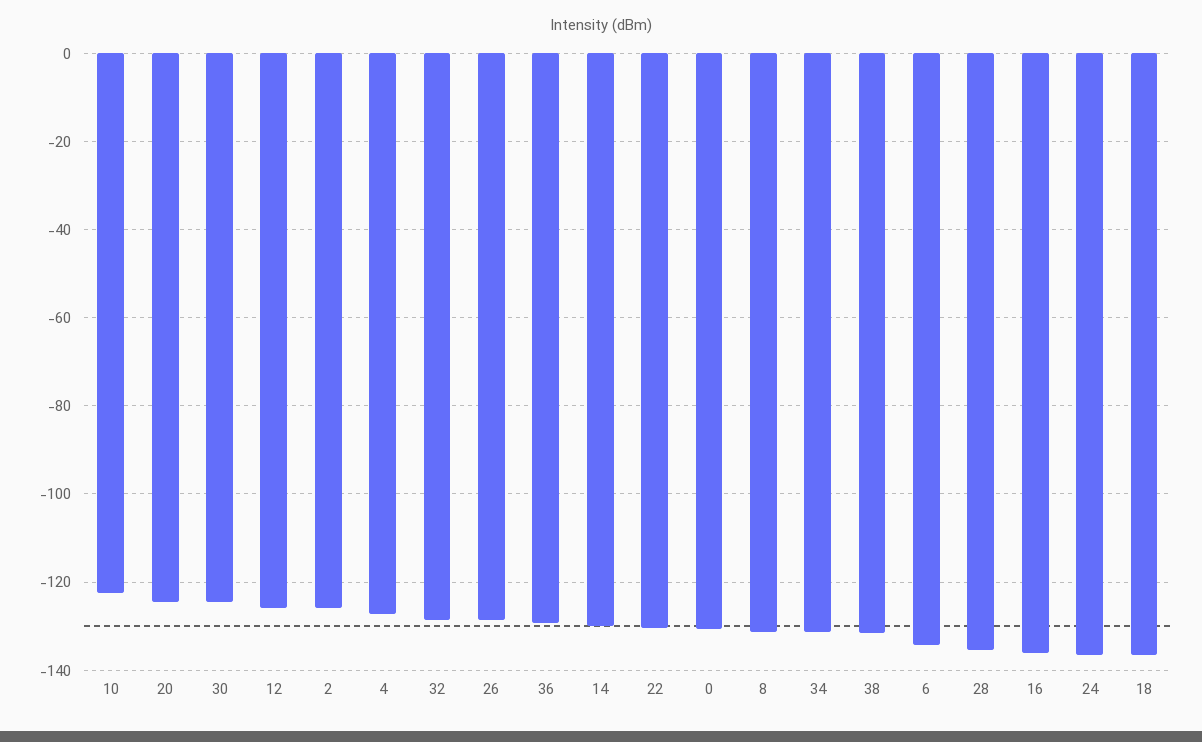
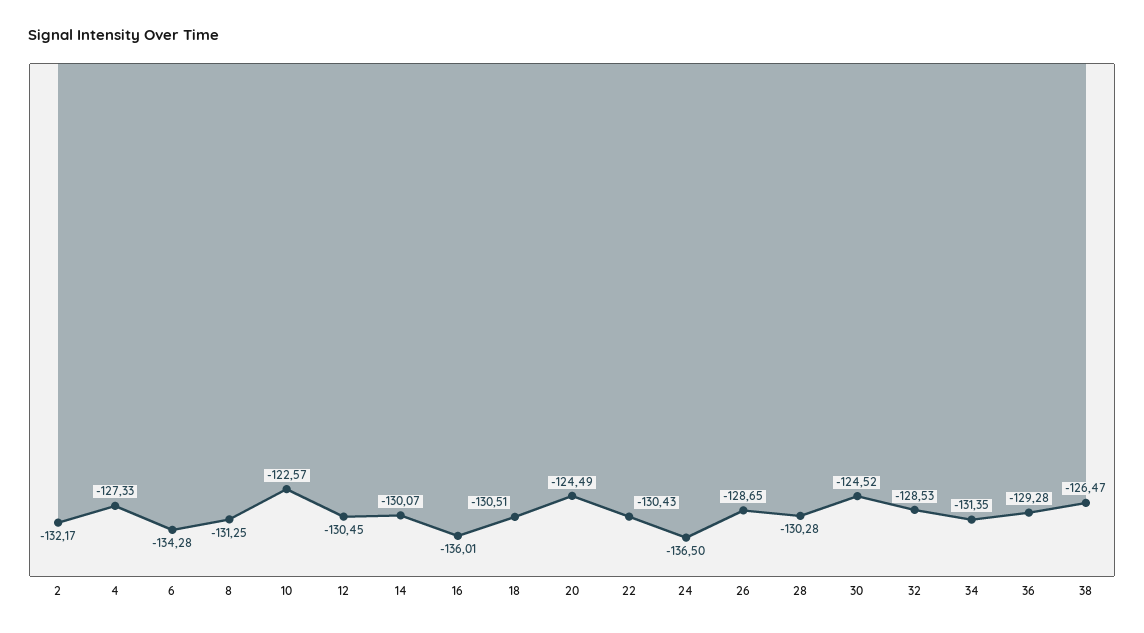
12: -126 -> -130.45
2: -126 -> -132.17
0: -130 -> none
38: -132 -> -126.47
28: -136 -> -130.28
18: -136 -> -130.51

